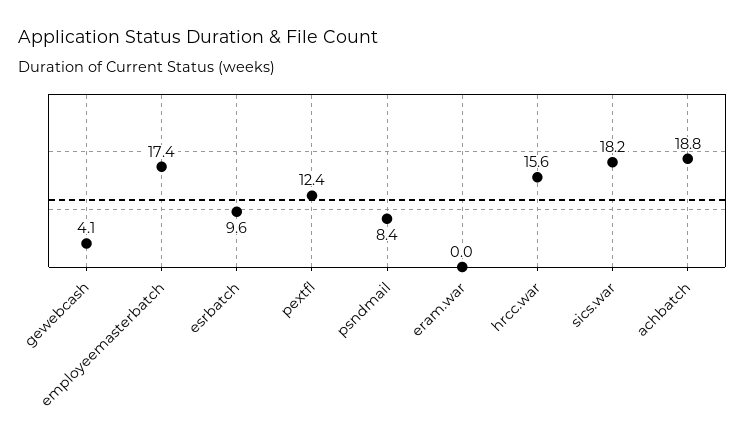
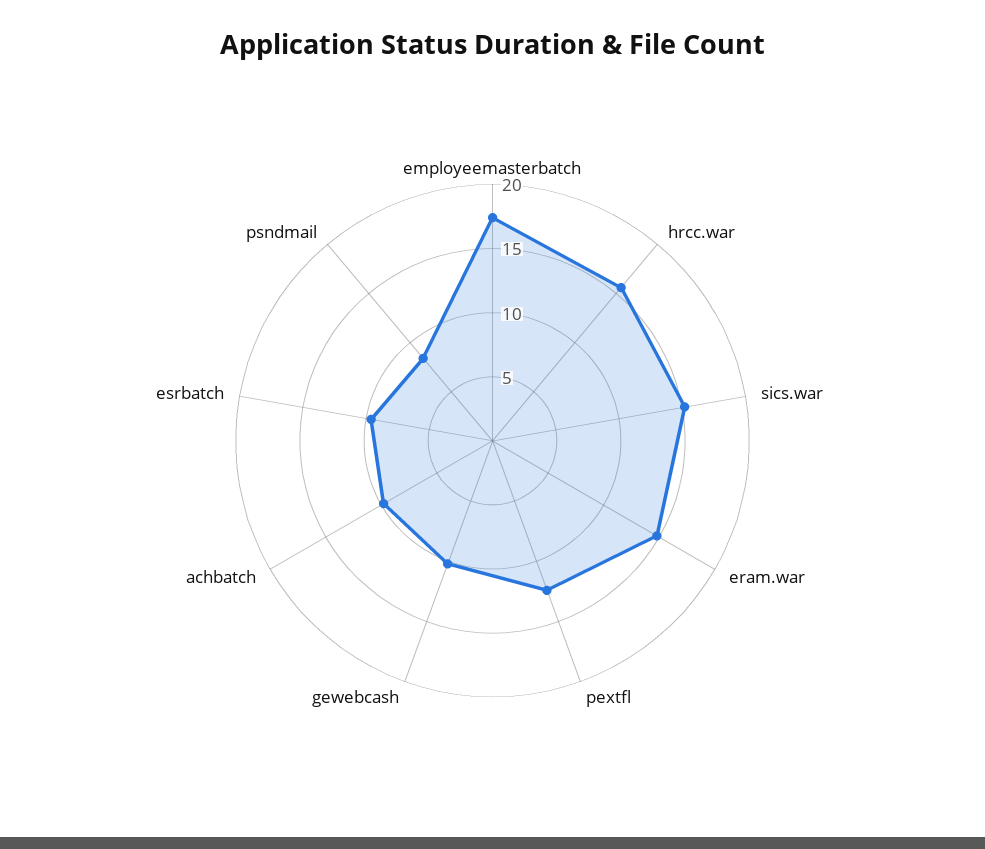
gewebcash: 4.1 -> 10
eram.war: 0 -> 15
sics.war: 18.2 -> 15
achbatch: 18.8 -> 10

